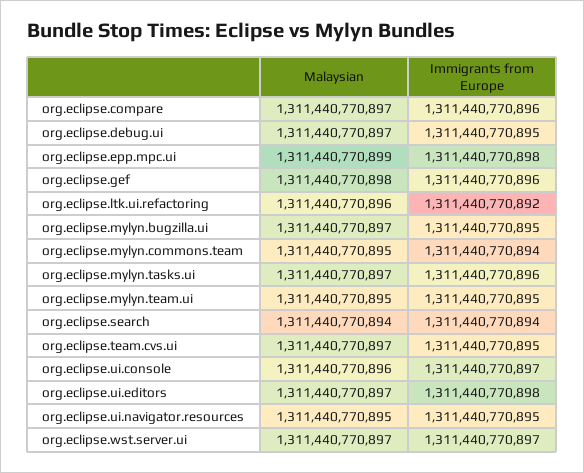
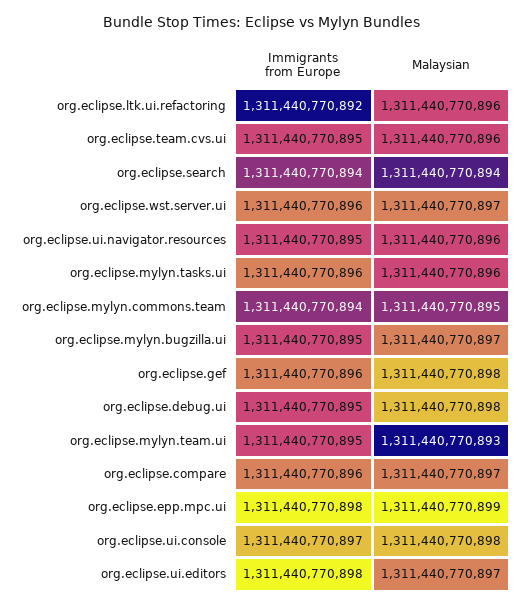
Malaysian, org.eclipse.debug.ui: 1311440770897 -> 1311440770898
Malaysian, org.eclipse.mylyn.tasks.ui: 1311440770897 -> 1311440770896
Malaysian, org.eclipse.mylyn.team.ui: 1311440770895 -> 1311440770893
Malaysian, org.eclipse.team.cvs.ui: 1311440770897 -> 1311440770896
Malaysian, org.eclipse.ui.console: 1311440770896 -> 1311440770898
Malaysian, org.eclipse.ui.navigator.resources: 1311440770895 -> 1311440770896
Immigrants from Europe, org.eclipse.wst.server.ui: 1311440770897 -> 1311440770896

